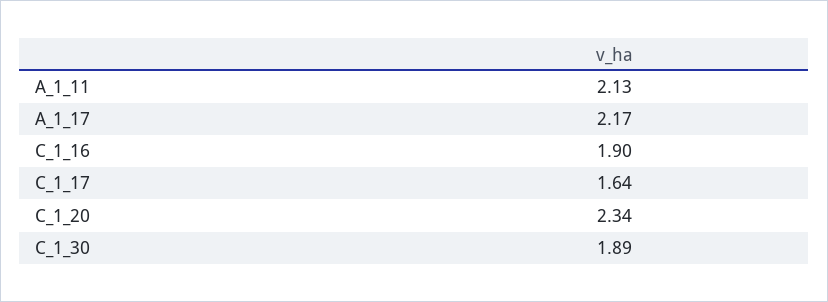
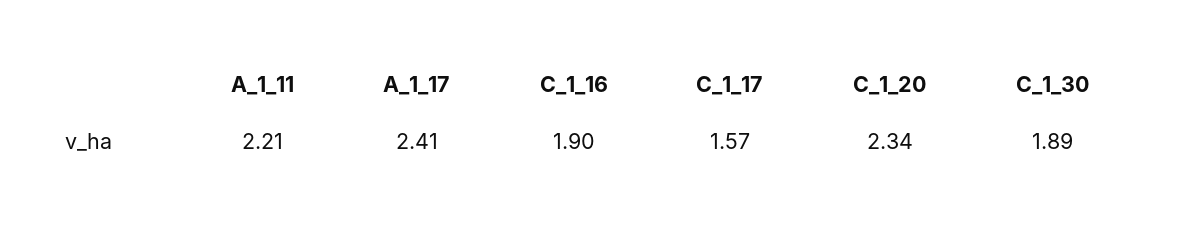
A_1_11: 2.13 -> 2.21
A_1_17: 2.17 -> 2.41
C_1_17: 1.64 -> 1.57

